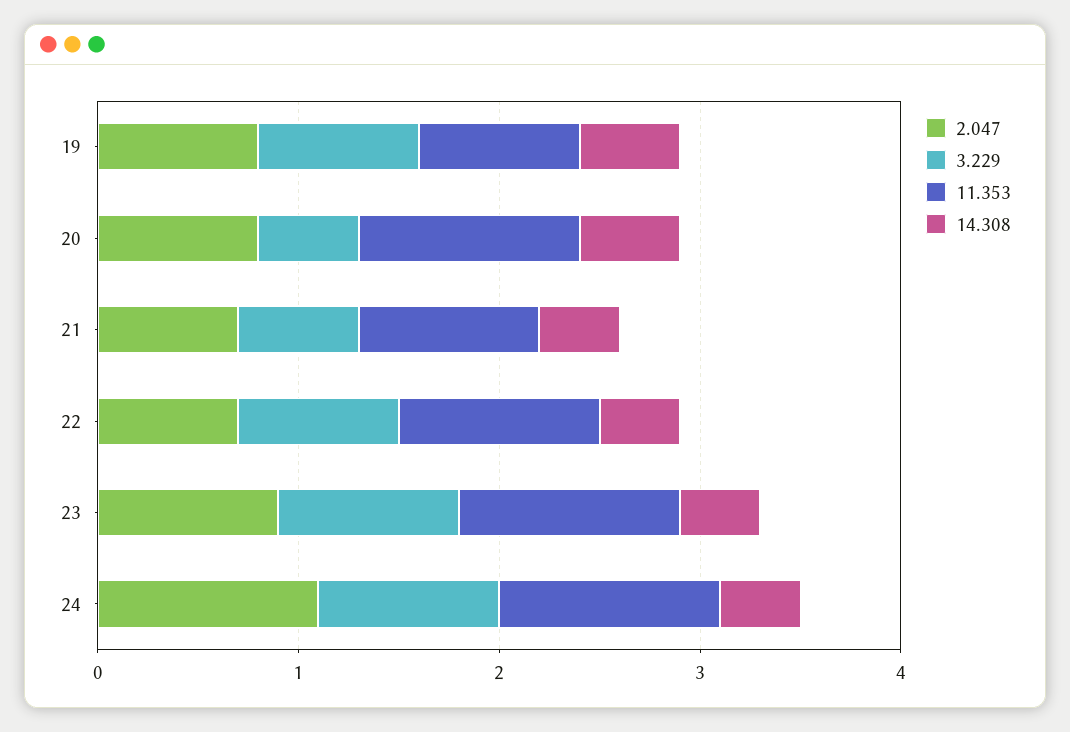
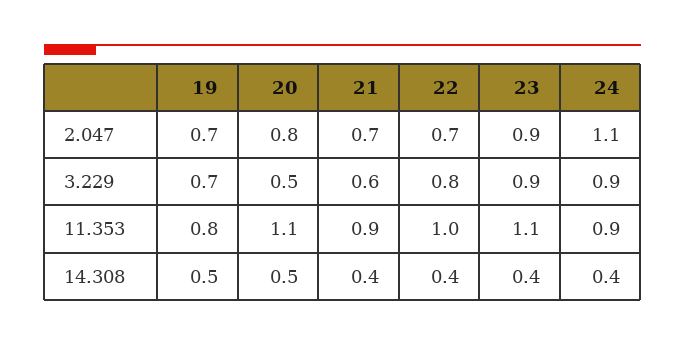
2.047, 19: 0.8 -> 0.7
3.229, 19: 0.8 -> 0.7
11.353, 24: 1.1 -> 0.9

